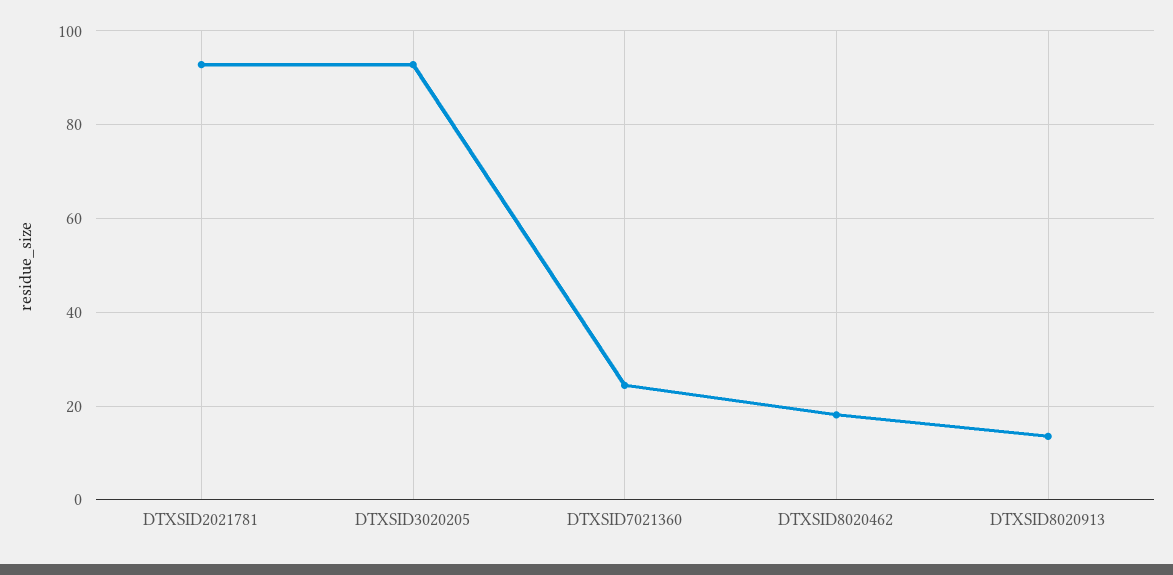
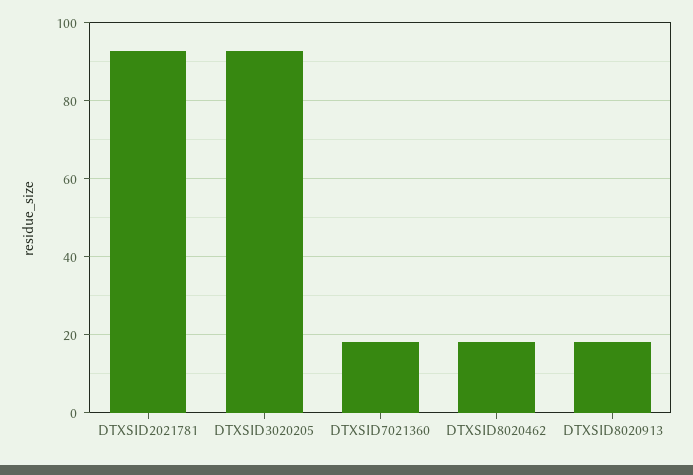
DTXSID7021360: 24 -> 18
DTXSID8020913: 14 -> 18

